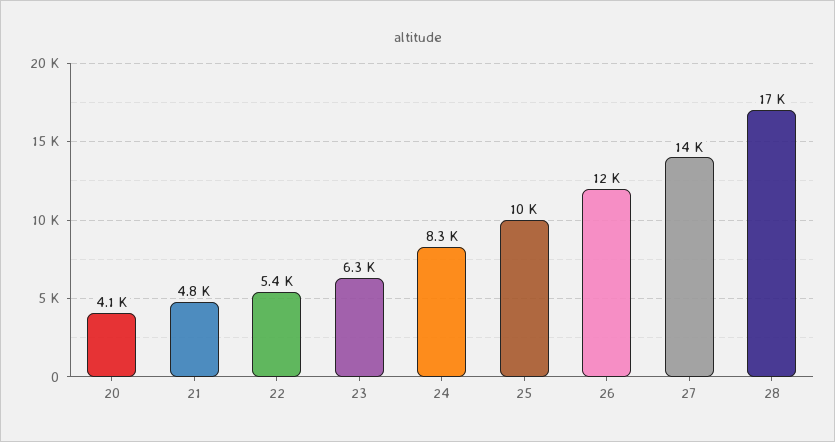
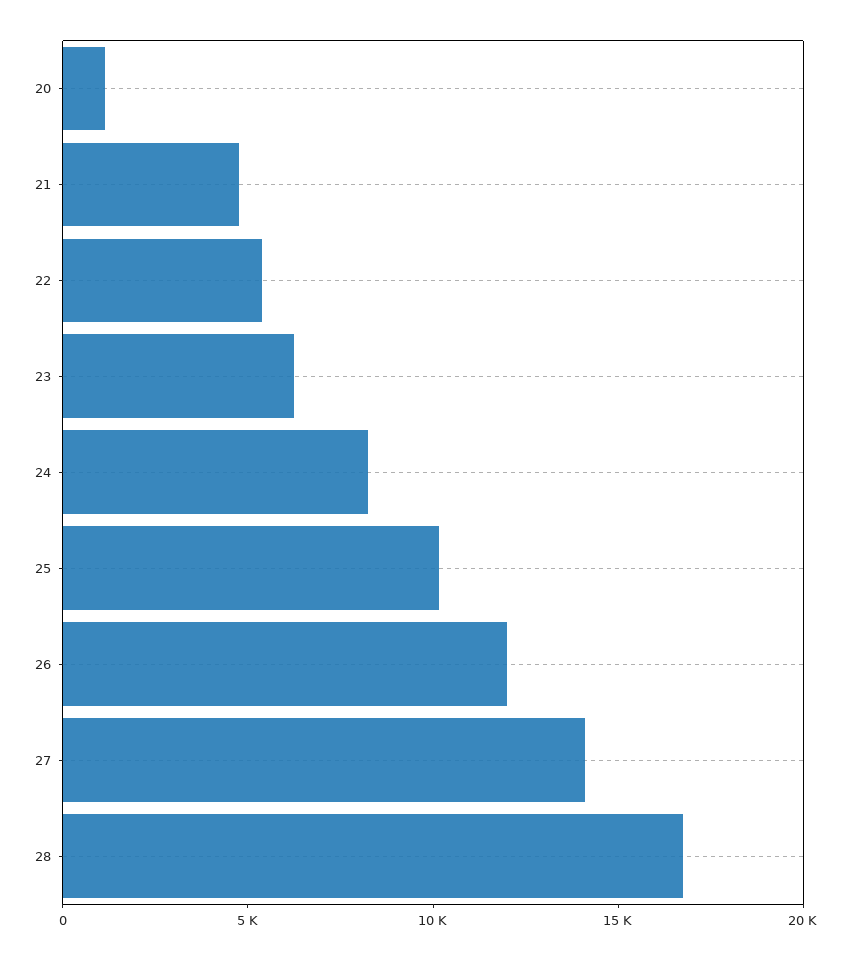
20: 4100 -> 1000

